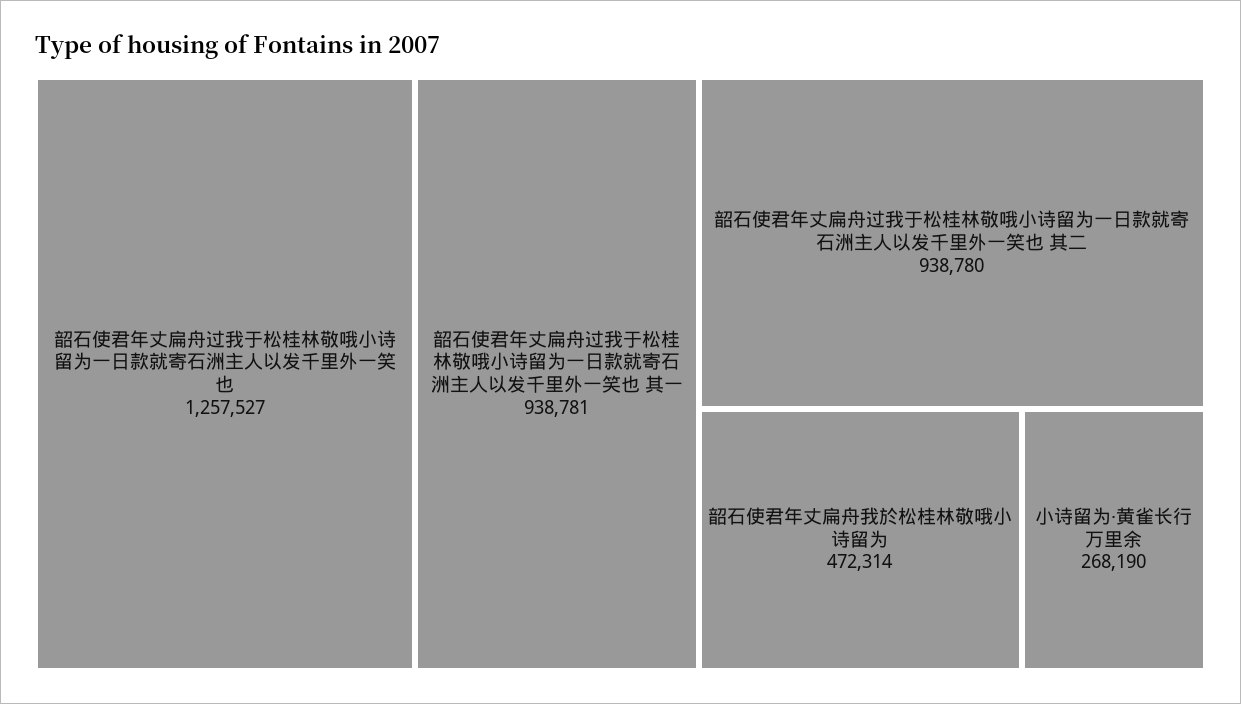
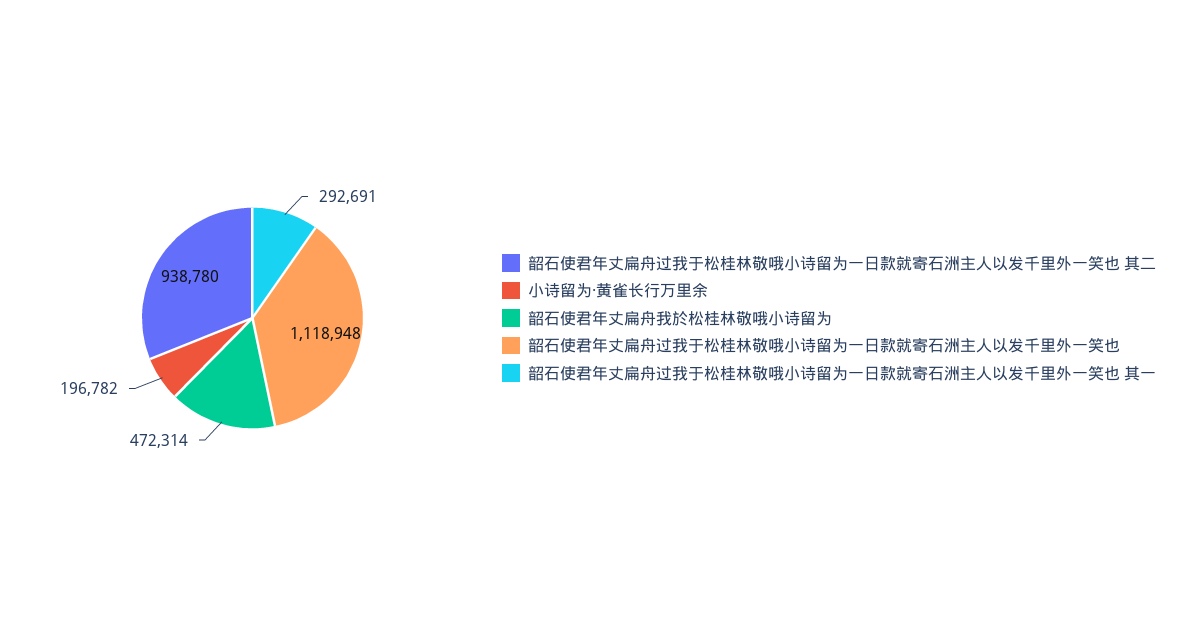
韶石使君年丈扁舟过我于松桂林敬哦小诗留为一日款就寄石洲主人以发千里外一笑也: 1257527 -> 1118948
韶石使君年丈扁舟过我于松桂林敬哦小诗留为一日款就寄石洲主人以发千里外一笑也 其一: 938781 -> 292691
小诗留为·黄雀长行万里余: 268190 -> 196782

